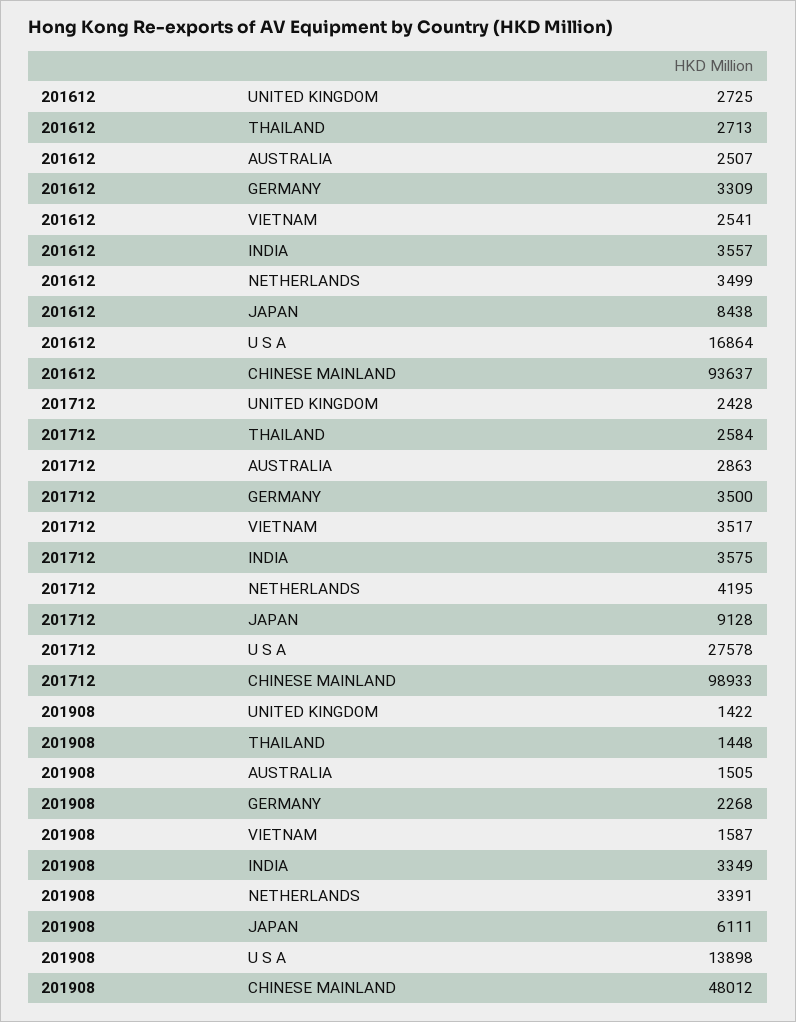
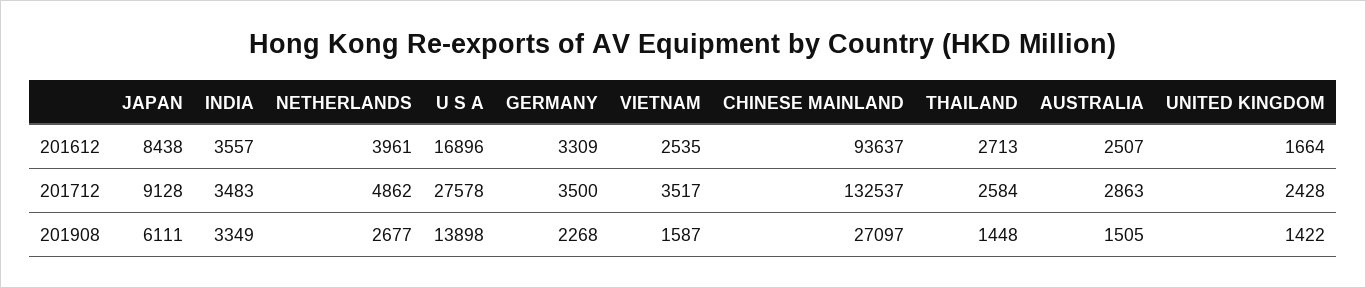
201612, UNITED KINGDOM: 2725 -> 1664
201612, VIETNAM: 2541 -> 2535
201612, NETHERLANDS: 3499 -> 3961
201612, U S A: 16864 -> 16896
201712, INDIA: 3575 -> 3483
201712, NETHERLANDS: 4195 -> 4862
201712, CHINESE MAINLAND: 98933 -> 132537
201908, NETHERLANDS: 3391 -> 2677
201908, CHINESE MAINLAND: 48012 -> 27097

